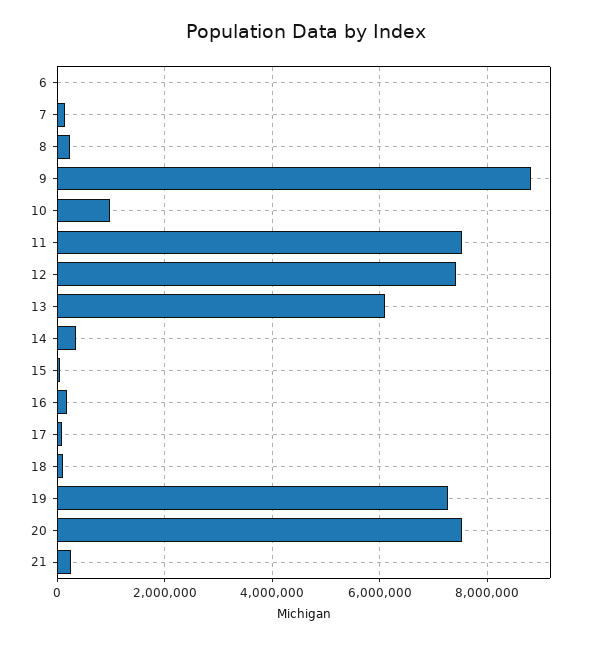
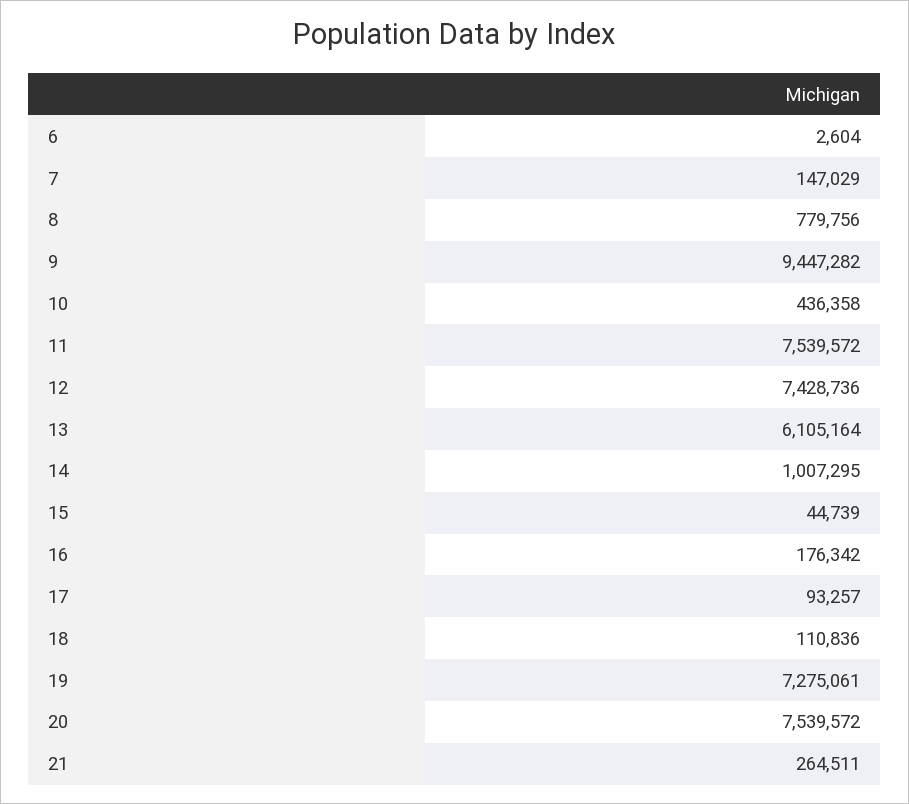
8: 200000 -> 779756
9: 8800000 -> 9447282
10: 1000000 -> 436358
14: 400000 -> 1007295

